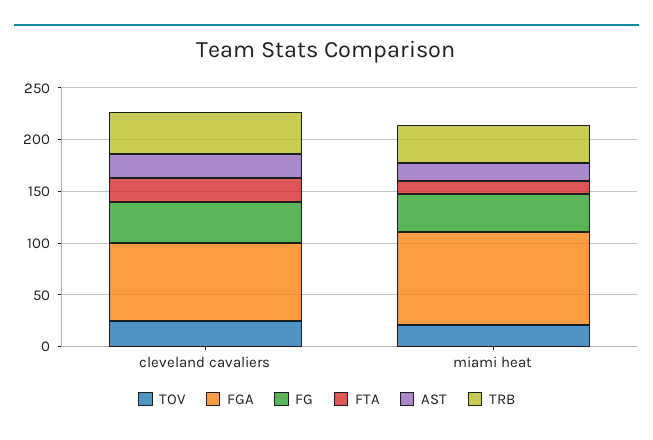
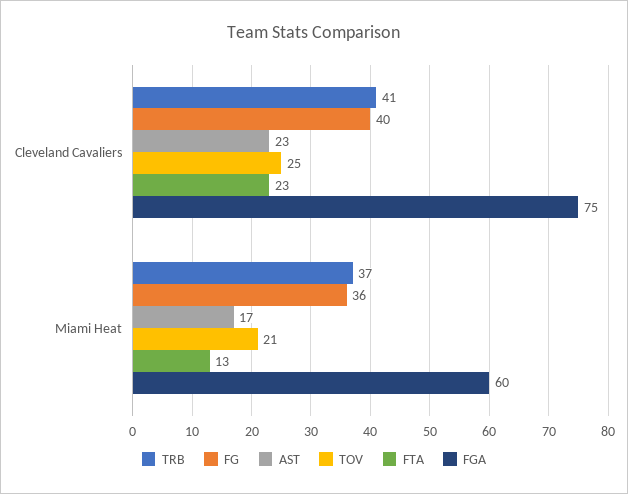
FGA, miami heat: 90 -> 60

